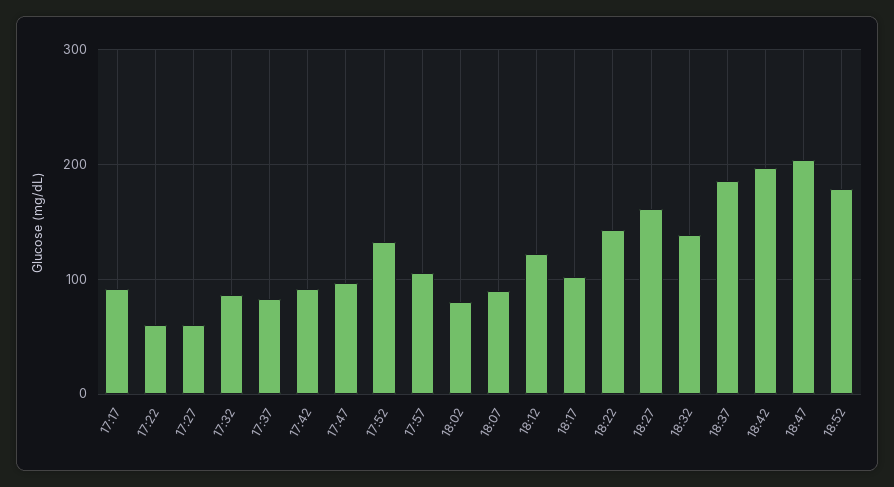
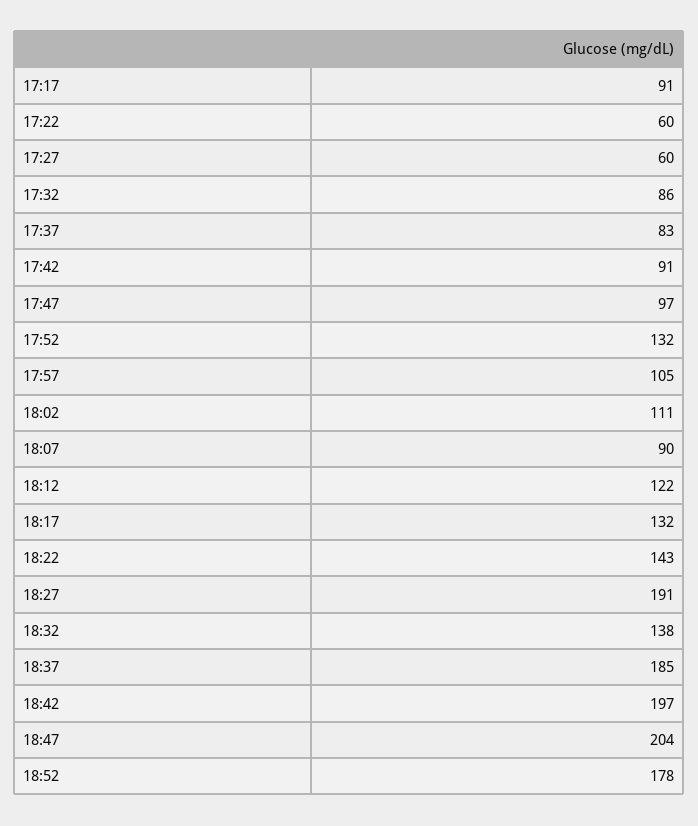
18:02: 80 -> 111
18:17: 100 -> 132
18:27: 160 -> 191

